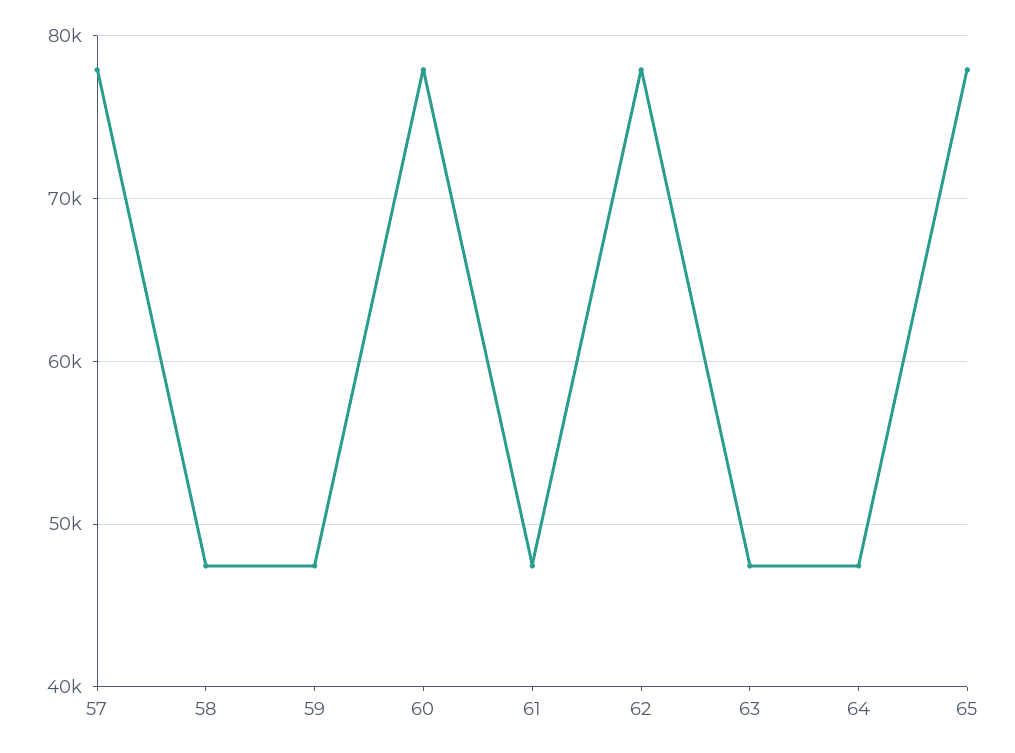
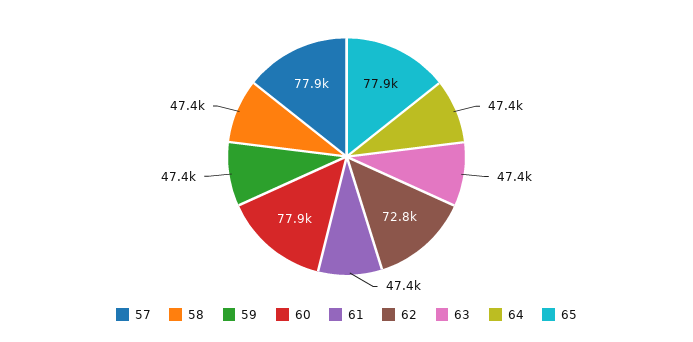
62: 78000 -> 72800

